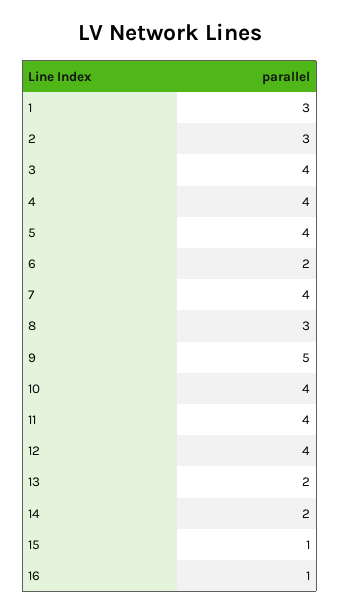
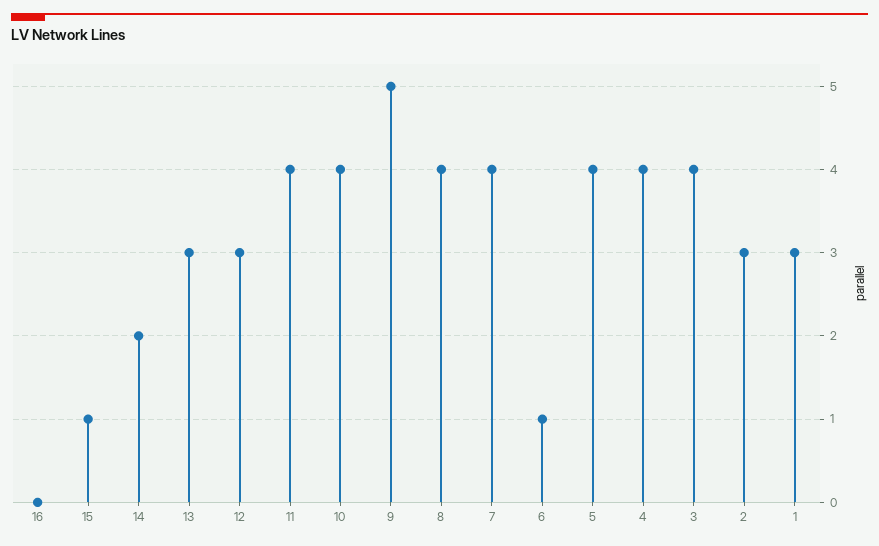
6: 2 -> 1
8: 3 -> 4
12: 4 -> 3
13: 2 -> 3
16: 1 -> 0

